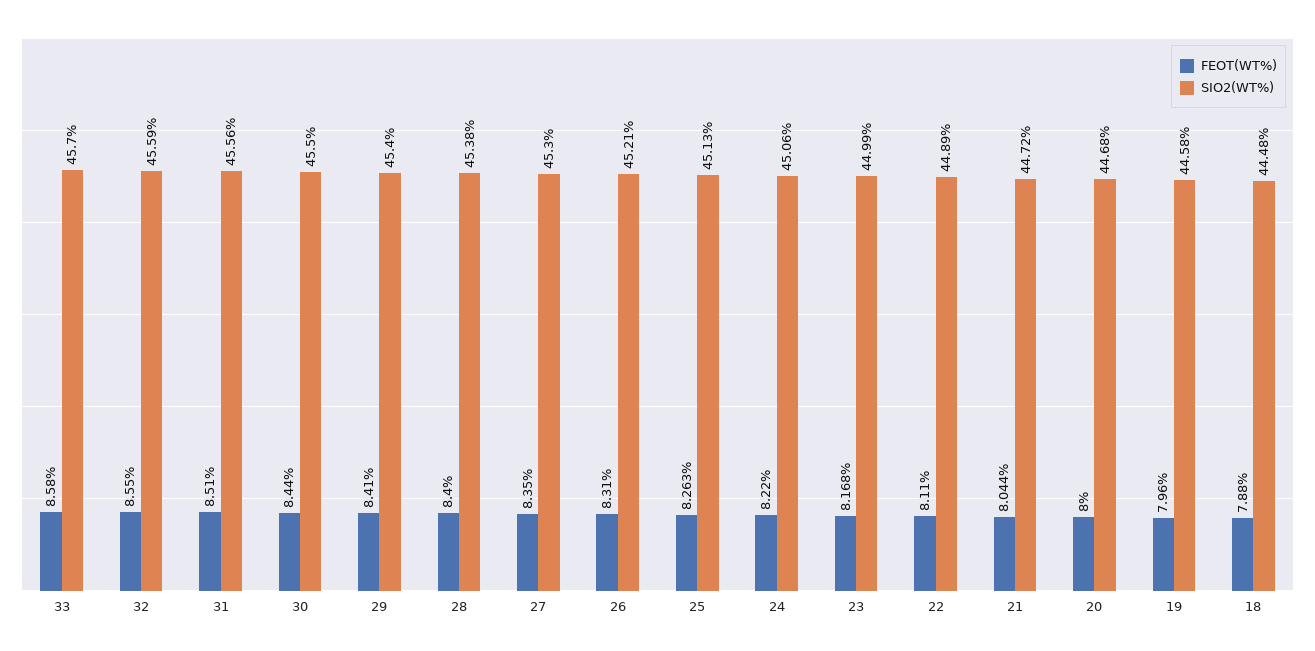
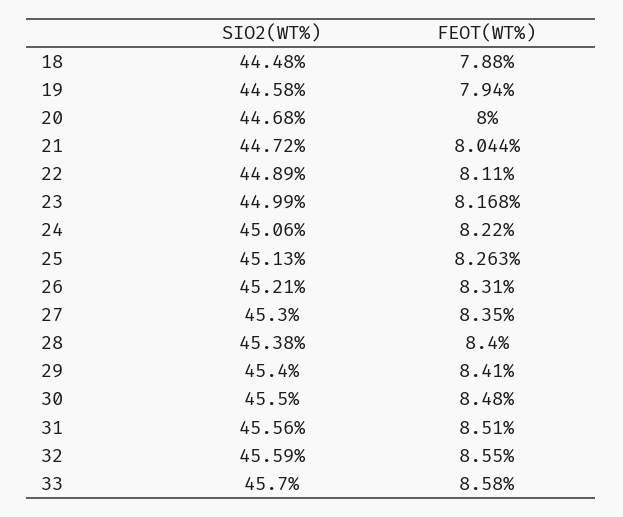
FEOT(WT%), 30: 8.44 -> 8.48
FEOT(WT%), 19: 7.96 -> 7.94

